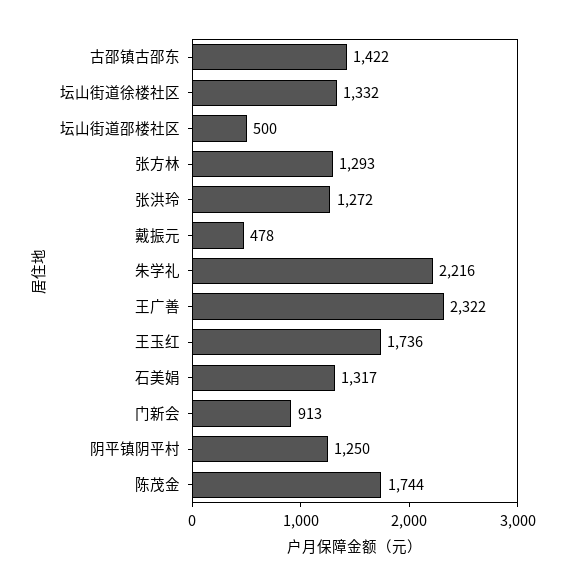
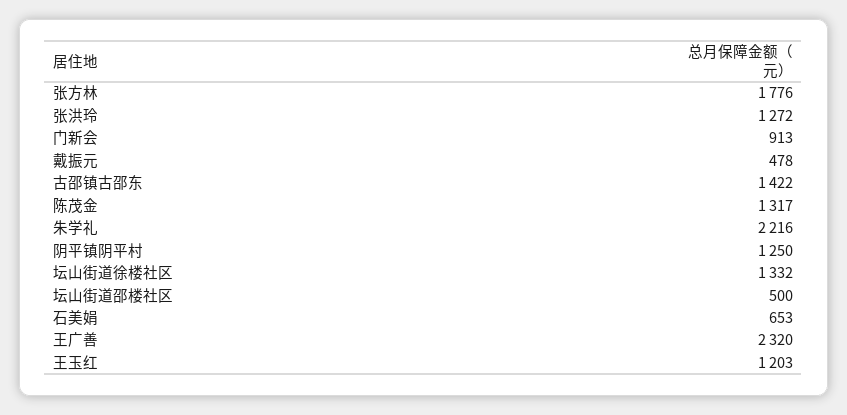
张方林: 1293 -> 1776
王广善: 2322 -> 2320
王玉红: 1736 -> 1203
石美娟: 1317 -> 653
陈茂金: 1744 -> 1317

